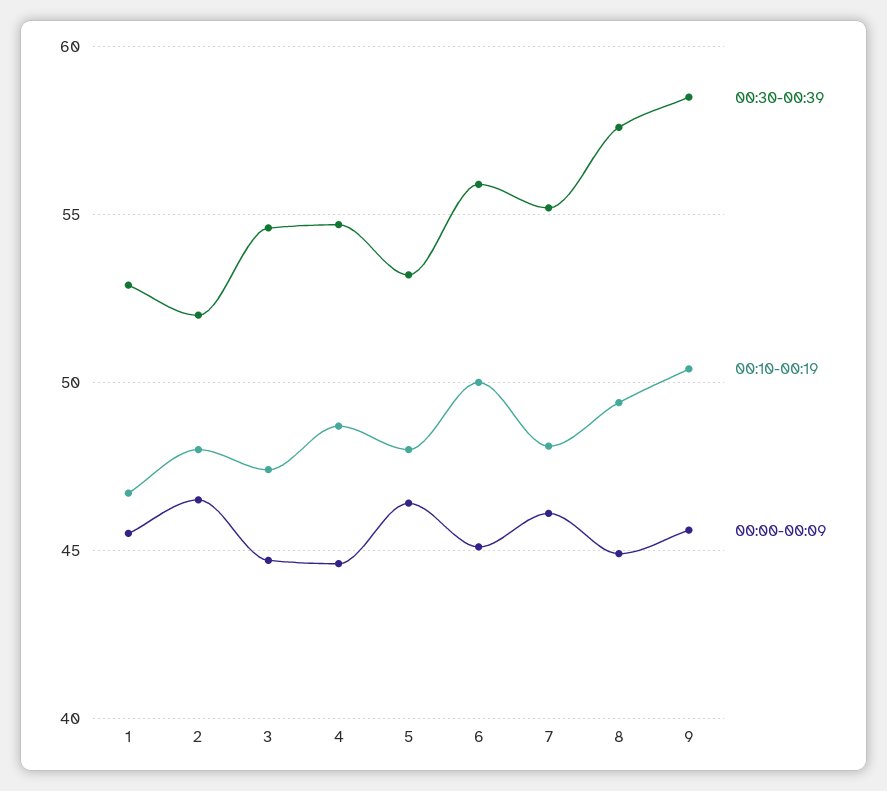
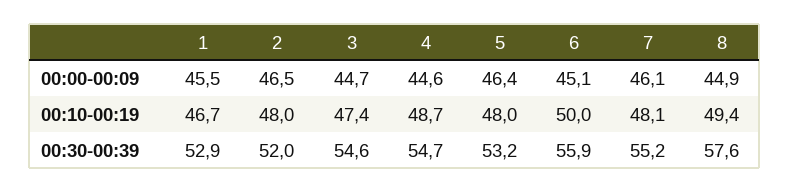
00:30-00:39, 9: 58.5 -> none
00:10-00:19, 9: 50.5 -> none
00:00-00:09, 9: 45.5 -> none

